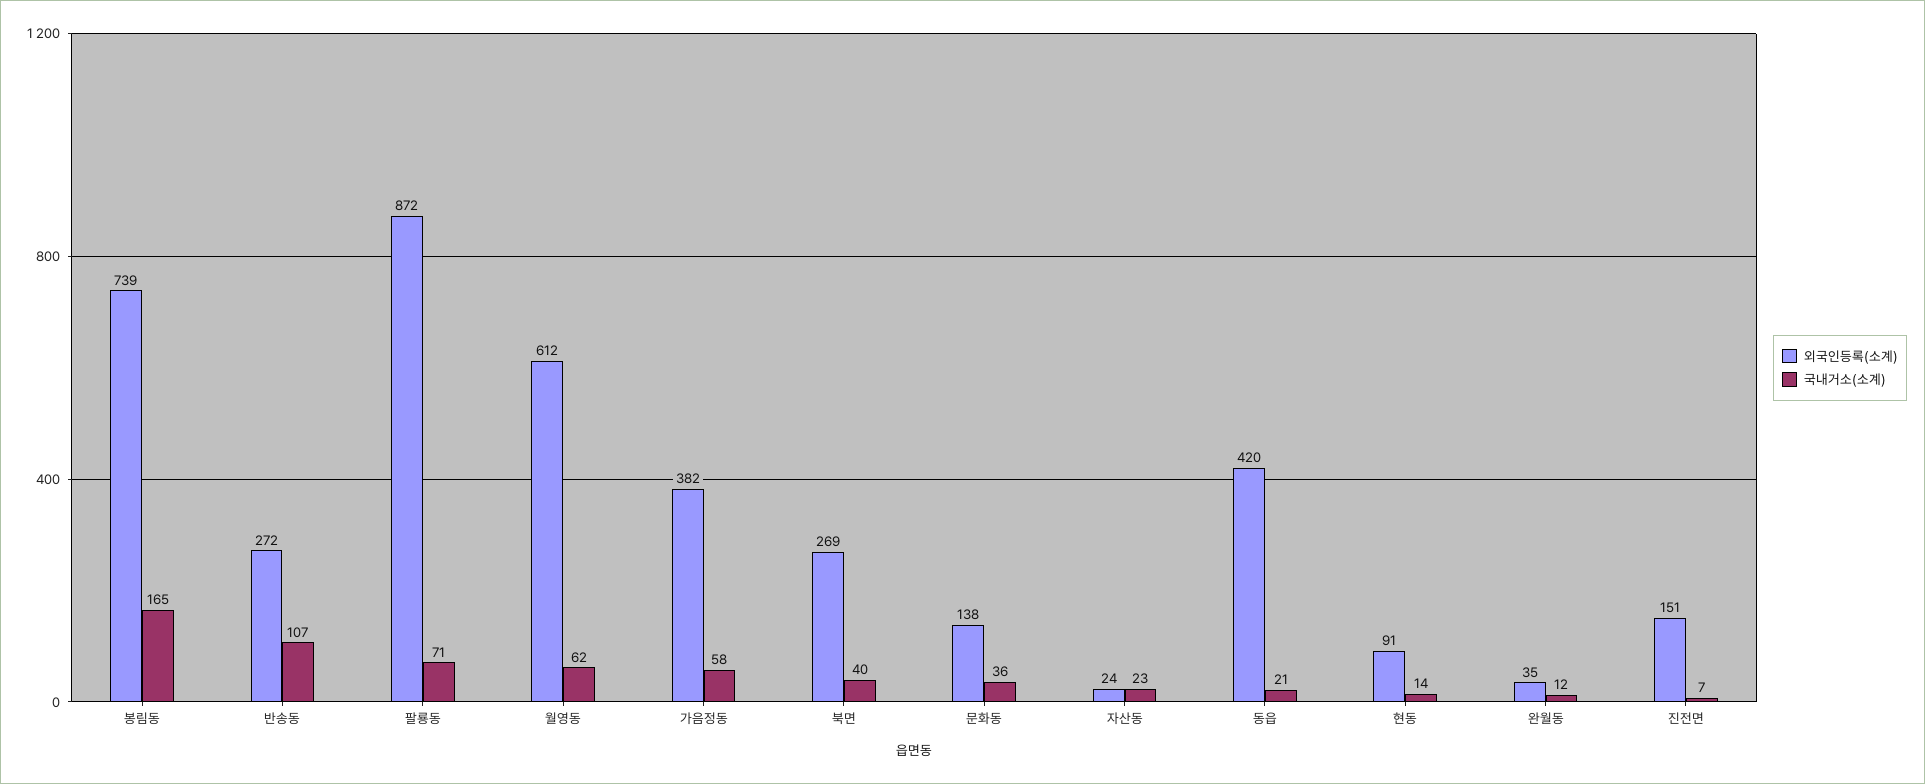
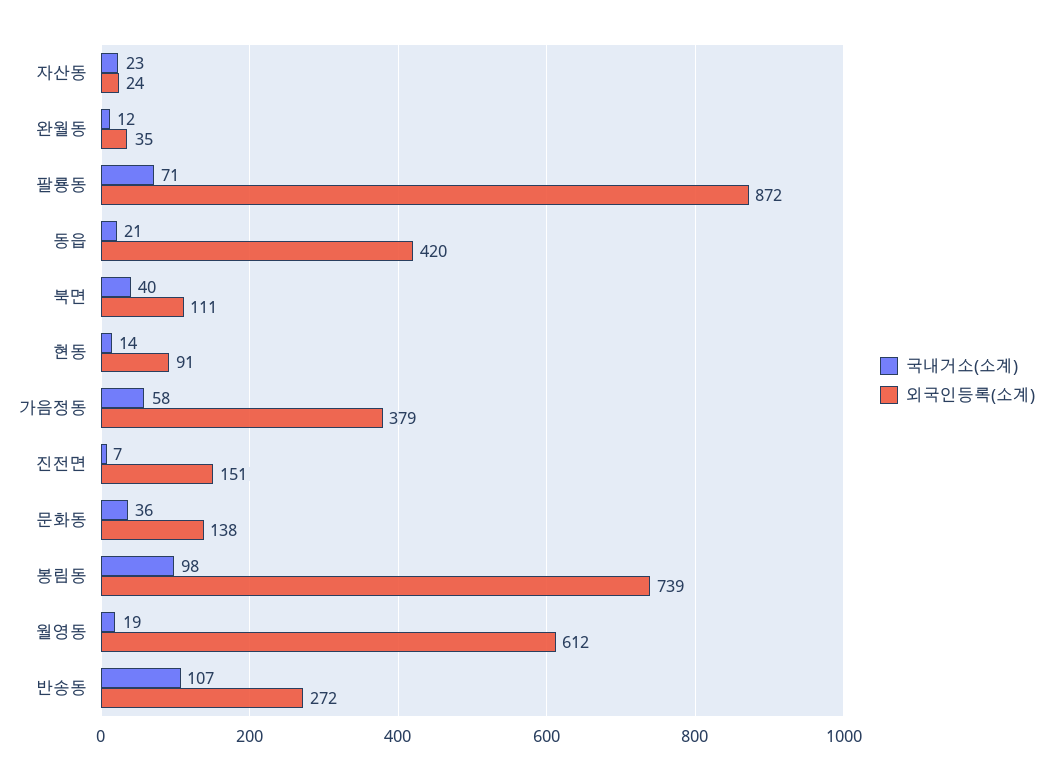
국내거소(소계), 봉림동: 165 -> 98
국내거소(소계), 월영동: 62 -> 19
외국인등록(소계), 가음정동: 382 -> 379
외국인등록(소계), 북면: 269 -> 111

